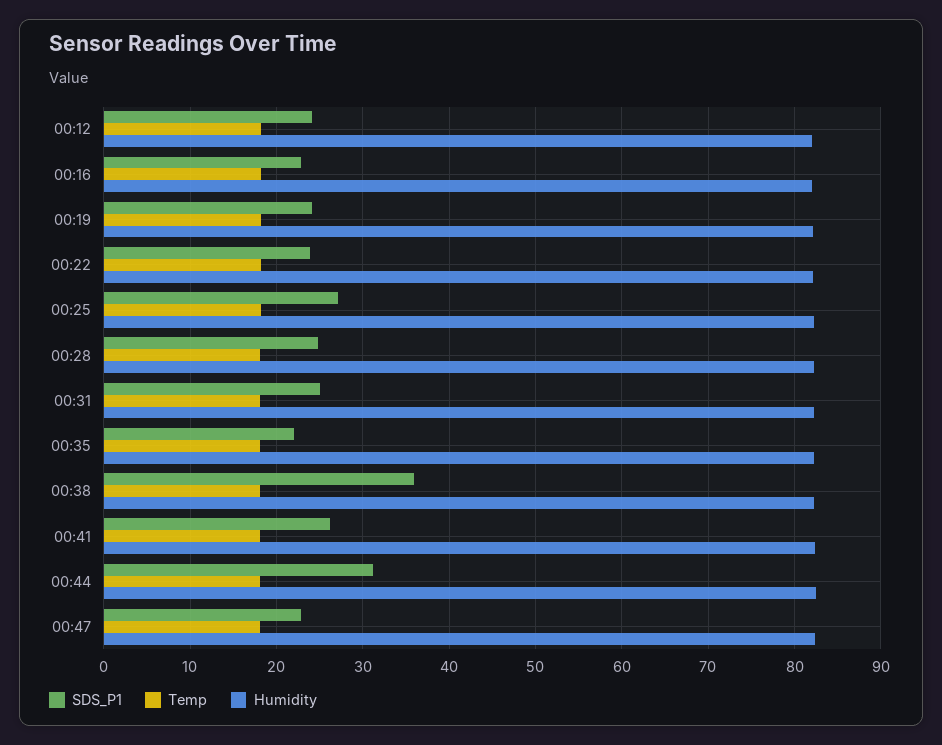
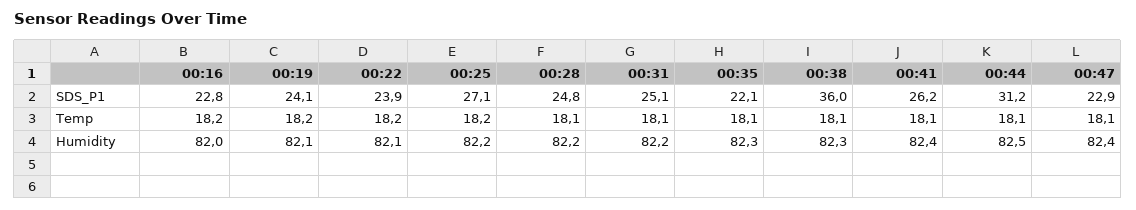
SDS_P1, 00:12: 24 -> none
Temp, 00:12: 18 -> none
Humidity, 00:12: 82 -> none

